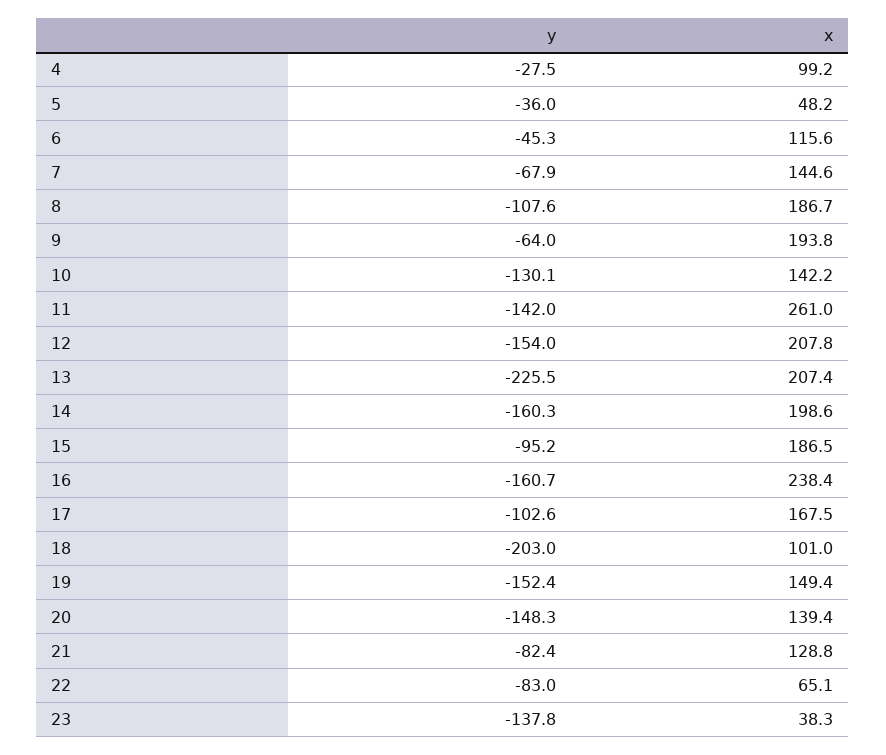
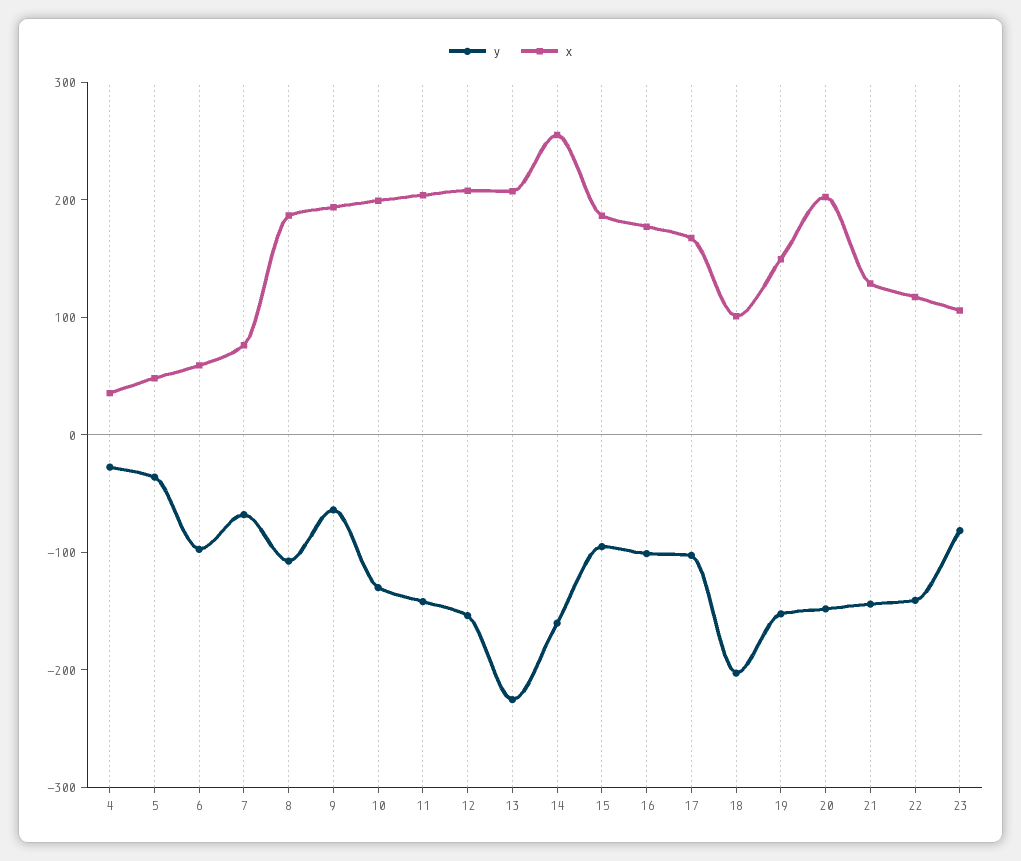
x, 4: 99.2 -> 40
y, 6: -45.3 -> -100
x, 6: 115.6 -> 60
x, 7: 144.6 -> 80
x, 10: 142.2 -> 200
x, 11: 261 -> 200
x, 14: 198.6 -> 260
y, 16: -160.7 -> -100
x, 16: 238.4 -> 180
x, 20: 139.4 -> 200
y, 21: -82.4 -> -140
y, 22: -83 -> -140
x, 22: 65.1 -> 120
y, 23: -137.8 -> -80
x, 23: 38.3 -> 100

